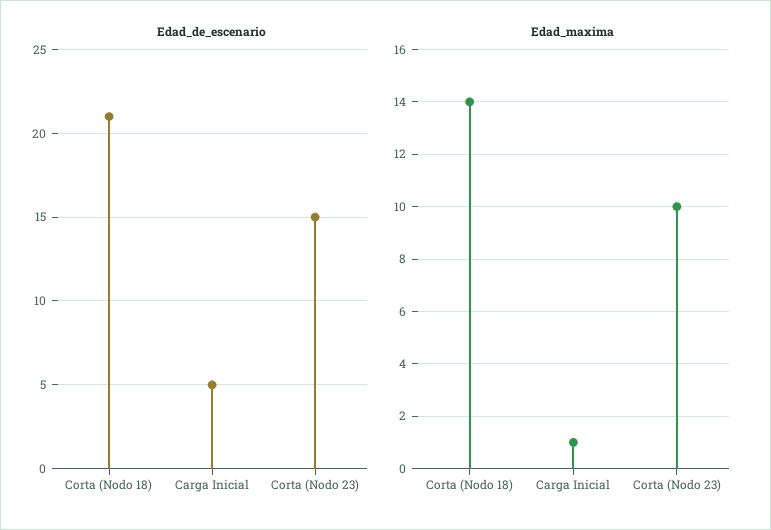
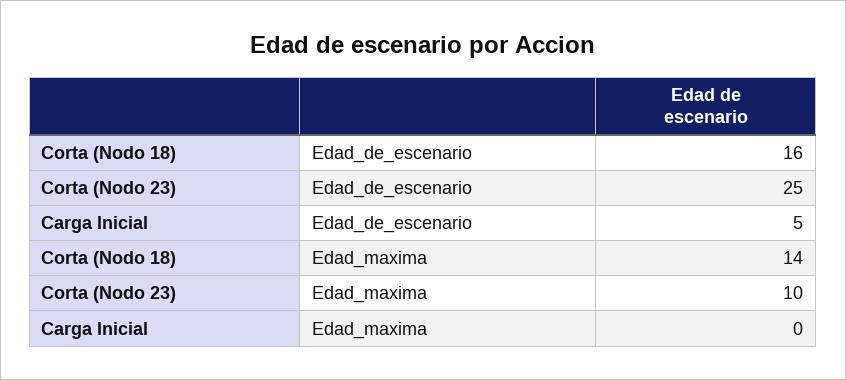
Edad_de_escenario, Corta (Nodo 18): 21 -> 16
Edad_de_escenario, Corta (Nodo 23): 15 -> 25
Edad_maxima, Carga Inicial: 1 -> 0

